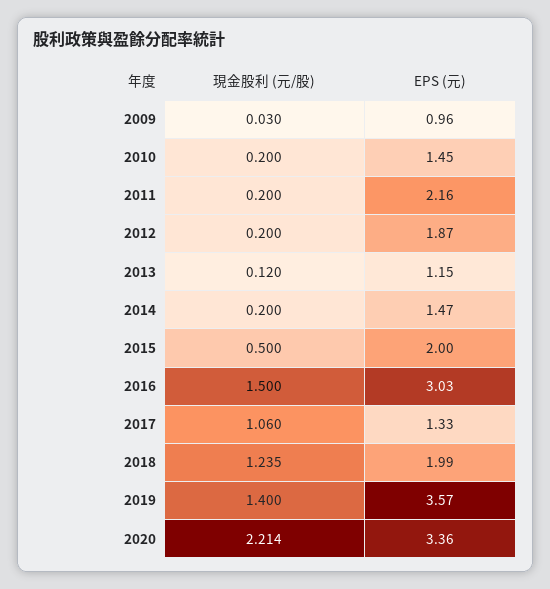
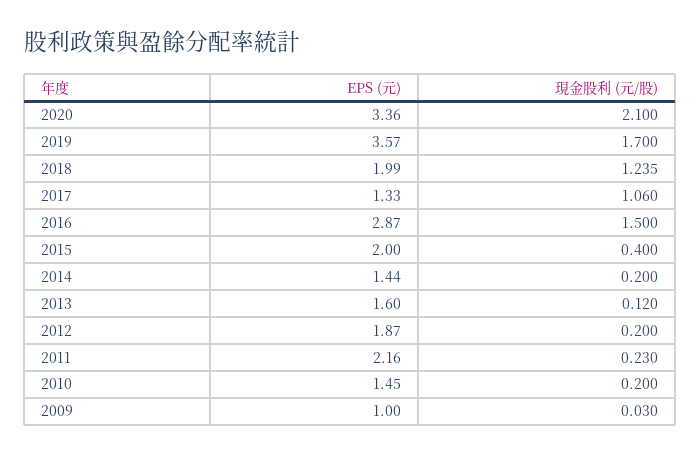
EPS (元), 2009: 0.96 -> 1
現金股利 (元/股), 2011: 0.2 -> 0.23
EPS (元), 2013: 1.15 -> 1.6
EPS (元), 2014: 1.47 -> 1.44
現金股利 (元/股), 2015: 0.5 -> 0.4
EPS (元), 2016: 3.03 -> 2.87
現金股利 (元/股), 2019: 1.4 -> 1.7
現金股利 (元/股), 2020: 2.214 -> 2.1

